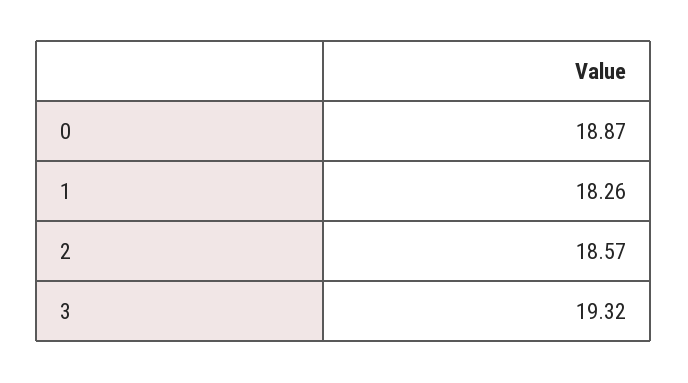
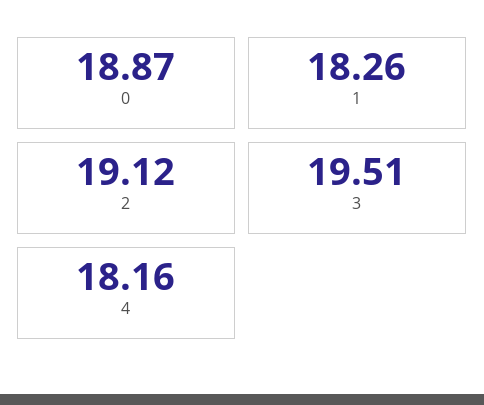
2: 18.57 -> 19.12
3: 19.32 -> 19.51
4: none -> 18.16

